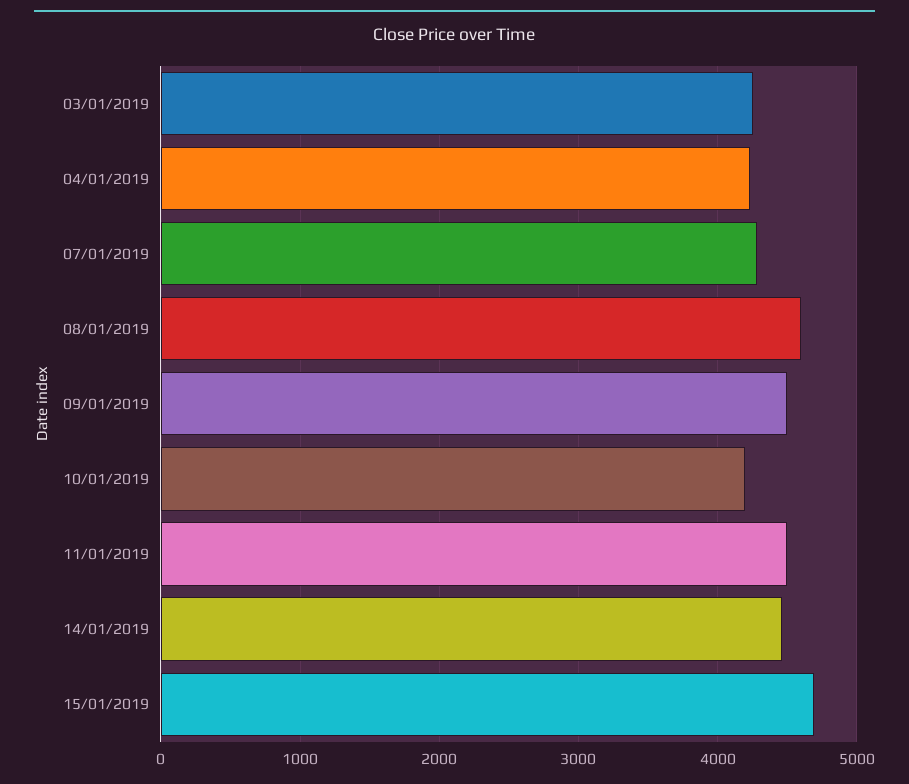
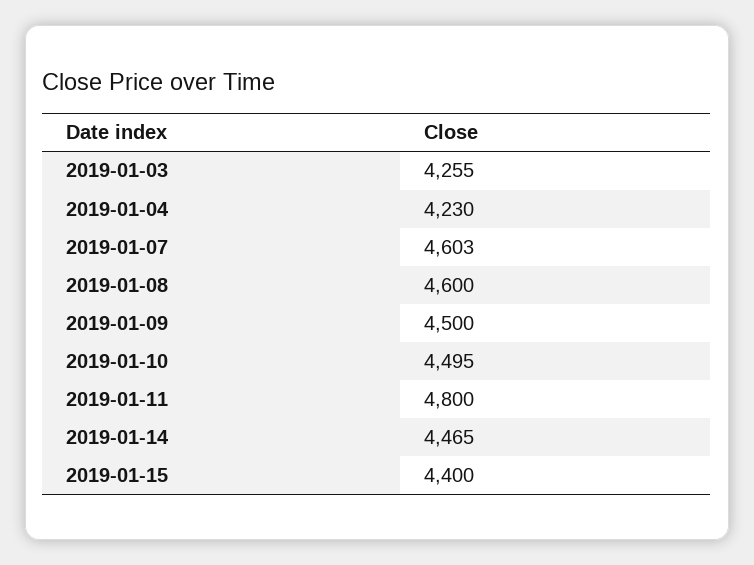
07/01/2019: 4300 -> 4603
10/01/2019: 4200 -> 4495
11/01/2019: 4500 -> 4800
15/01/2019: 4700 -> 4400

